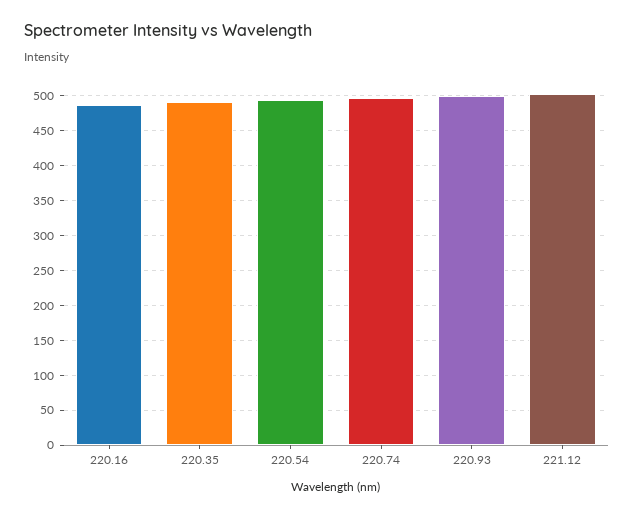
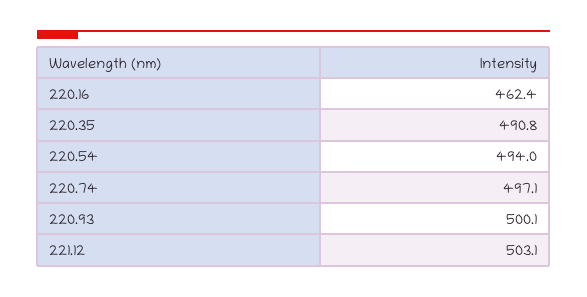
220.16: 490 -> 462.4

